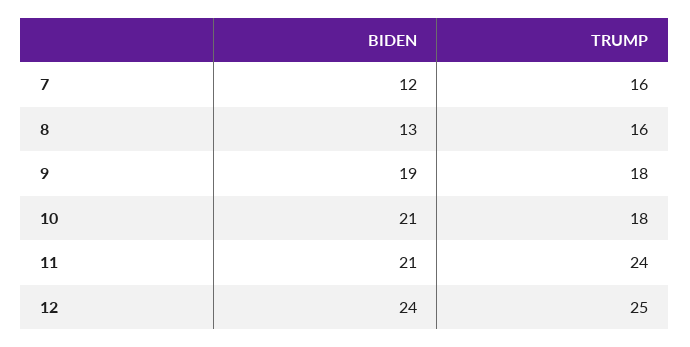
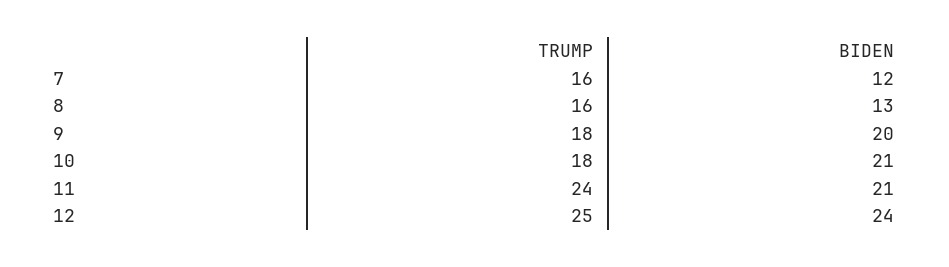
BIDEN, 9: 19 -> 20

